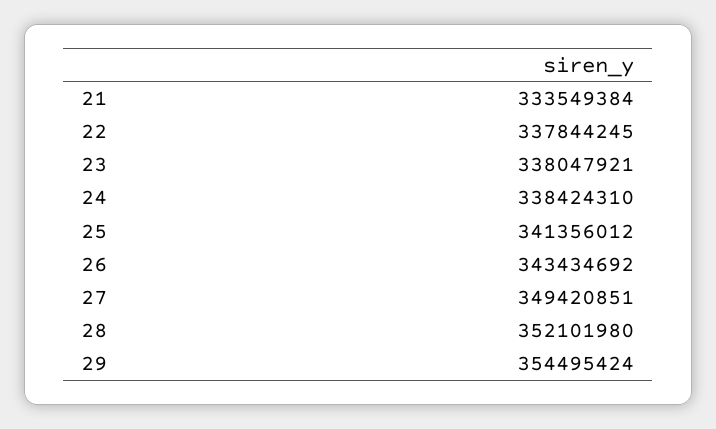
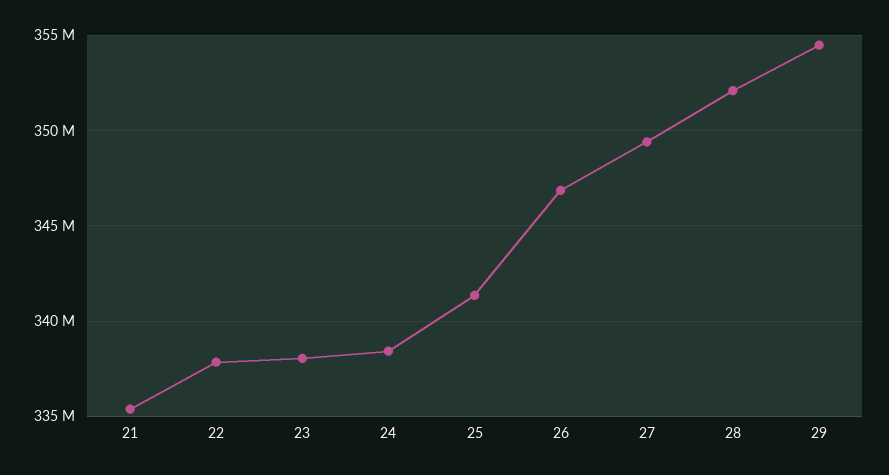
21: 333549384 -> 335500000
26: 343434692 -> 347000000

